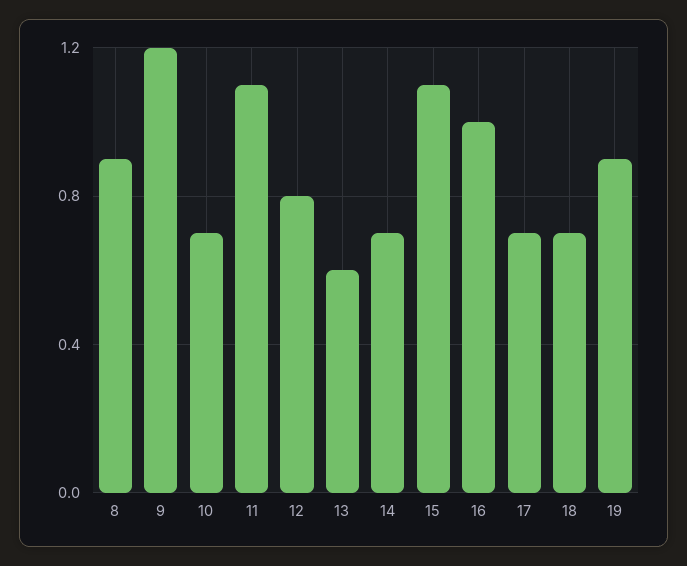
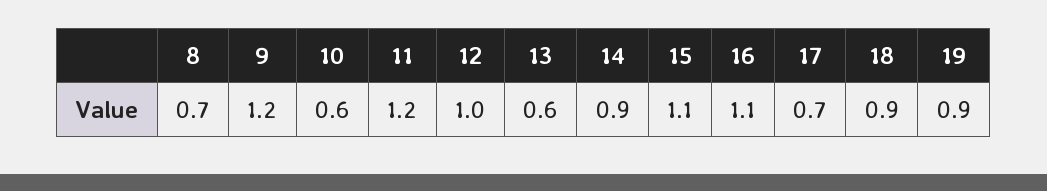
8: 0.9 -> 0.7
10: 0.7 -> 0.6
11: 1.1 -> 1.2
12: 0.8 -> 1
14: 0.7 -> 0.9
16: 1 -> 1.1
18: 0.7 -> 0.9

